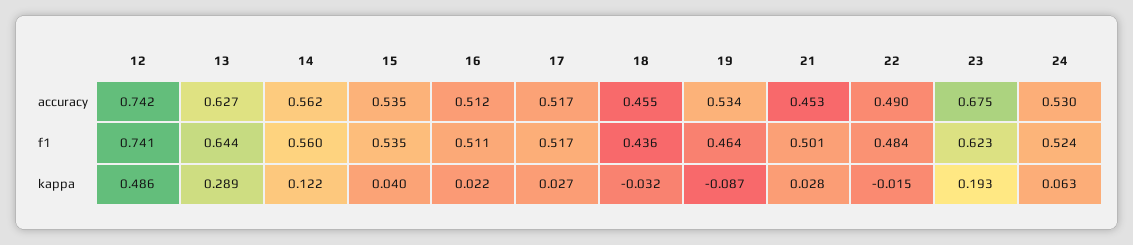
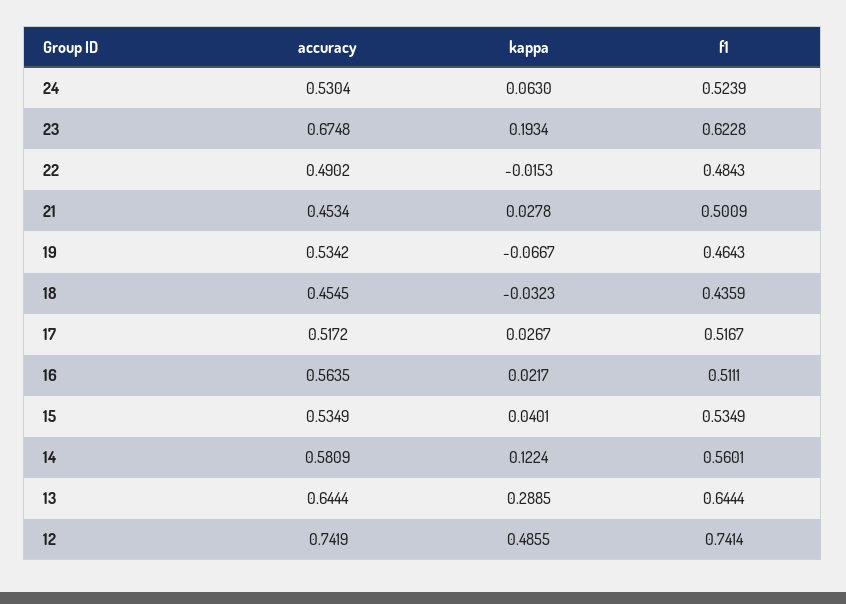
13, accuracy: 0.627 -> 0.6444
14, accuracy: 0.562 -> 0.5809
16, accuracy: 0.512 -> 0.5635
19, kappa: -0.087 -> -0.0667

